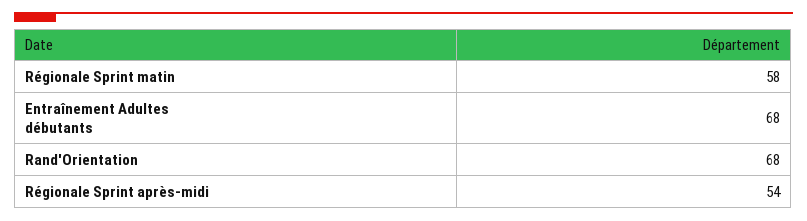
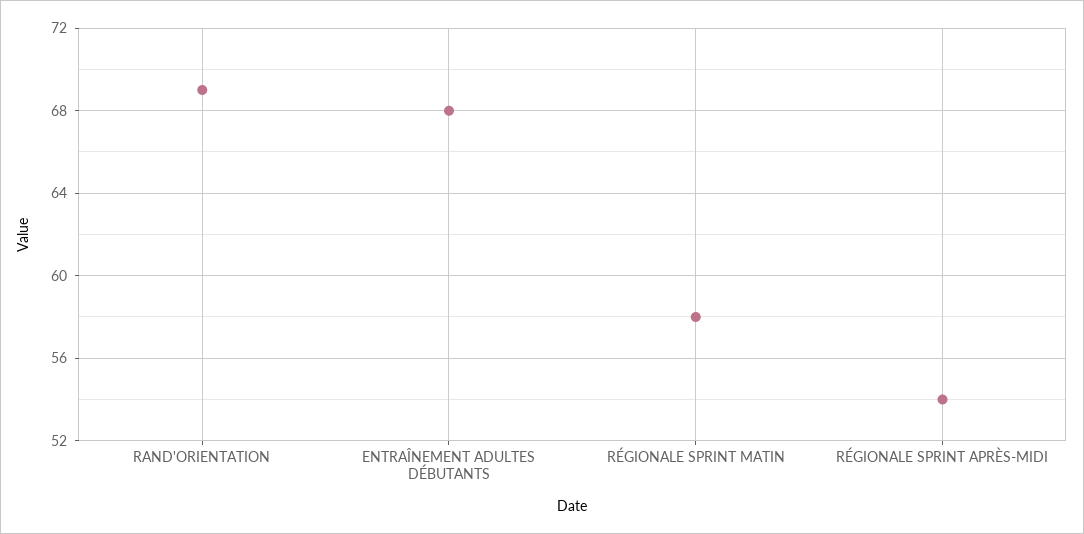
Rand'Orientation: 68 -> 69

